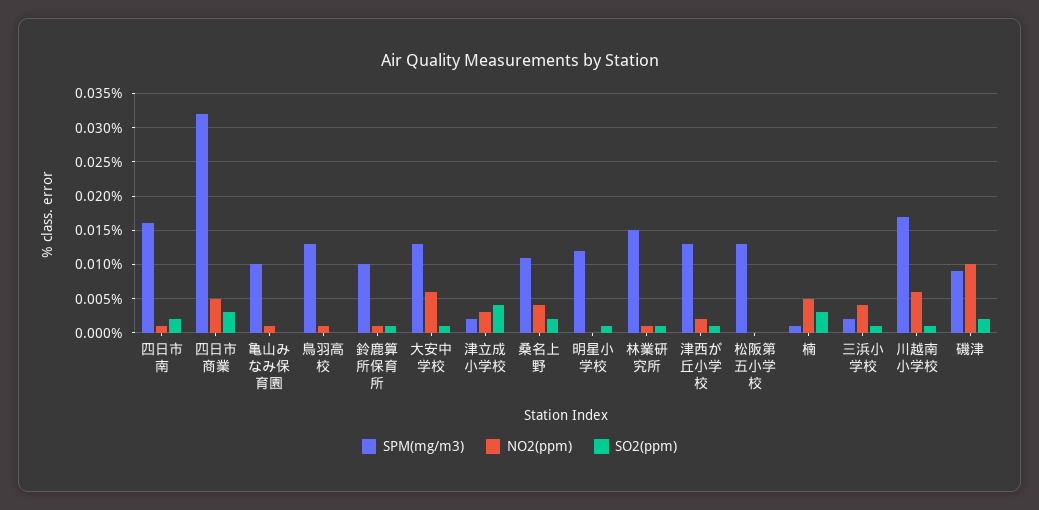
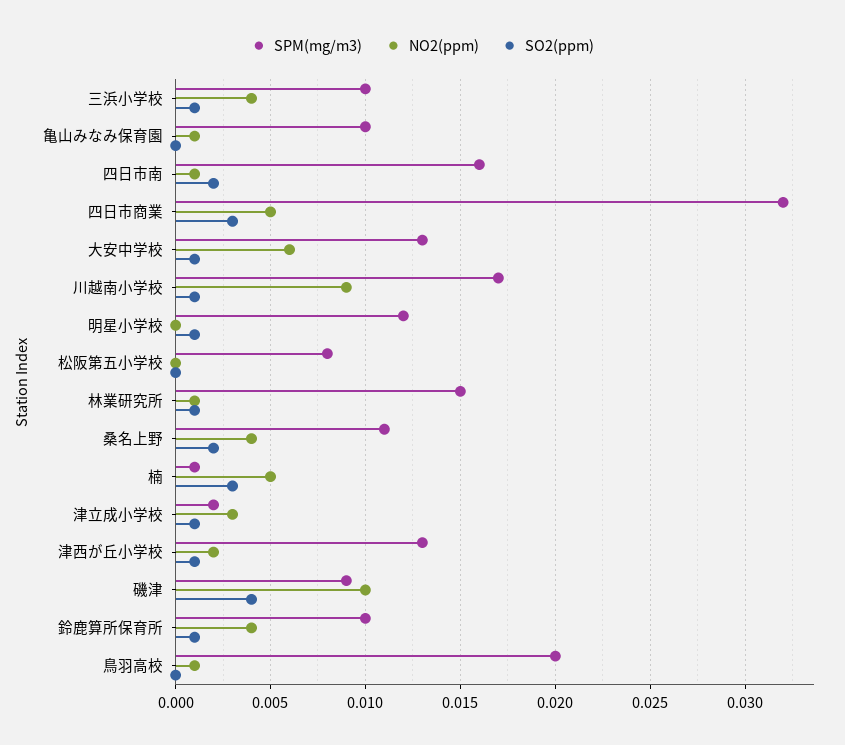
SPM(mg/m3), 鳥羽高校: 0.013 -> 0.02
NO2(ppm), 鈴鹿算所保育所: 0.001 -> 0.004
SO2(ppm), 津立成小学校: 0.004 -> 0.001
SPM(mg/m3), 松阪第五小学校: 0.013 -> 0.008
SPM(mg/m3), 三浜小学校: 0.002 -> 0.01
NO2(ppm), 川越南小学校: 0.006 -> 0.009
SO2(ppm), 磯津: 0.002 -> 0.004

